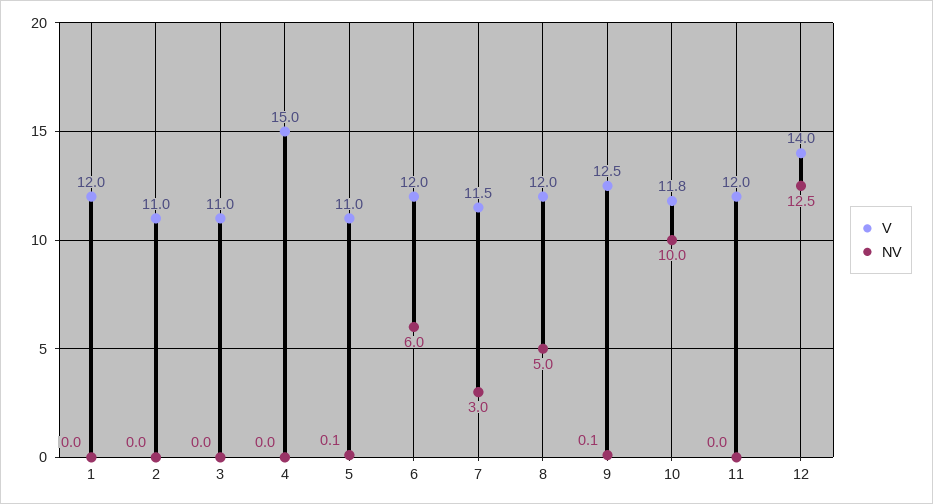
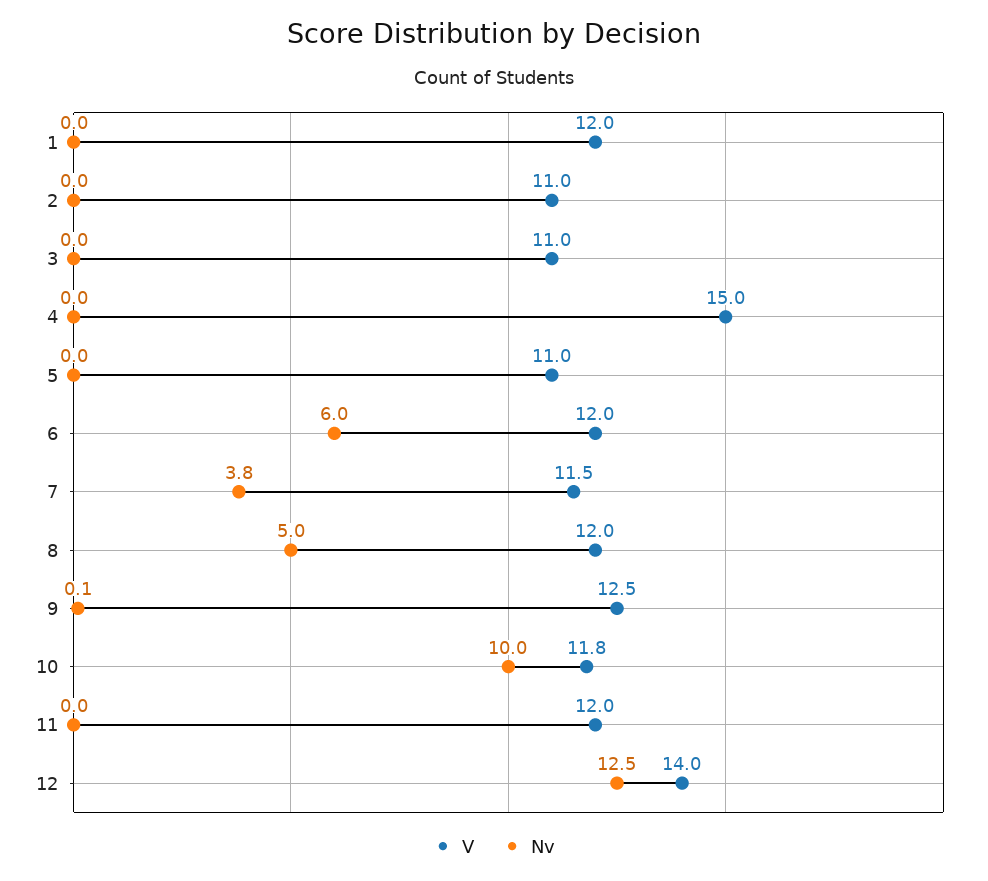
NV, 5: 0.1 -> 0
NV, 7: 3 -> 3.8

